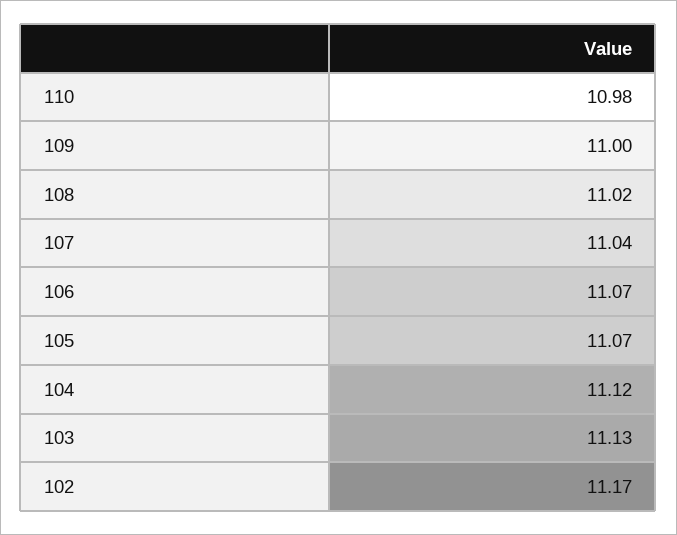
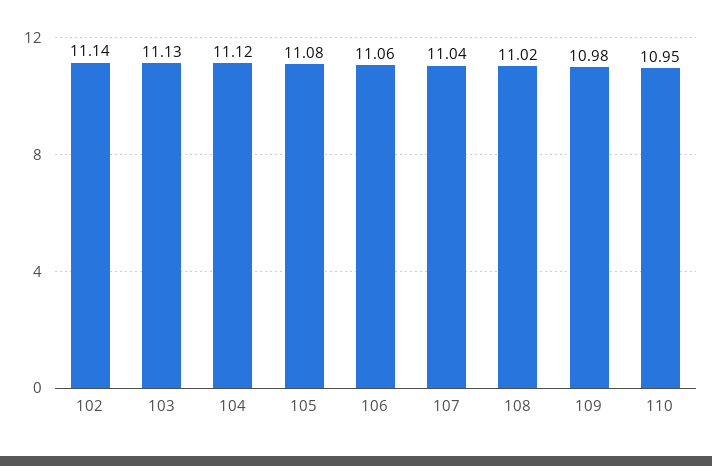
110: 10.98 -> 10.95
109: 11 -> 10.98
106: 11.07 -> 11.06
105: 11.07 -> 11.08
102: 11.17 -> 11.14

